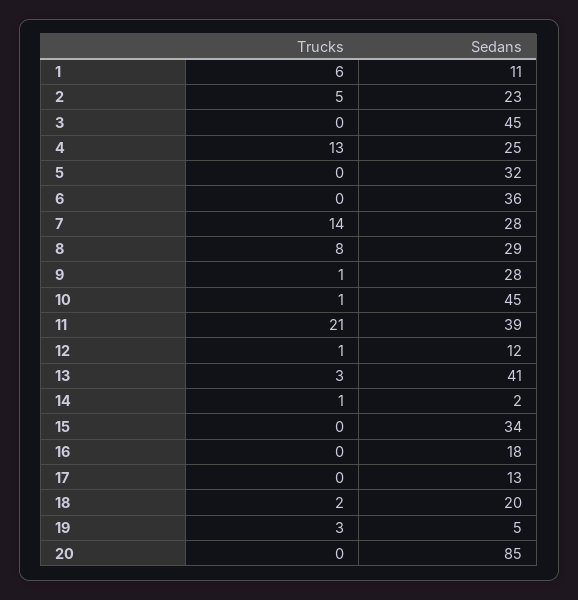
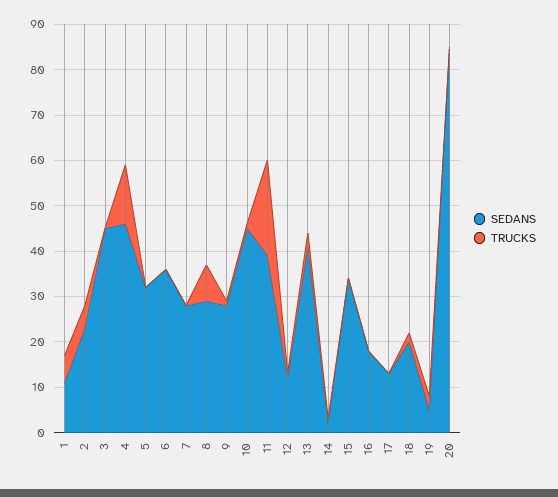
Sedans, 4: 25 -> 45
Trucks, 7: 14 -> 0

